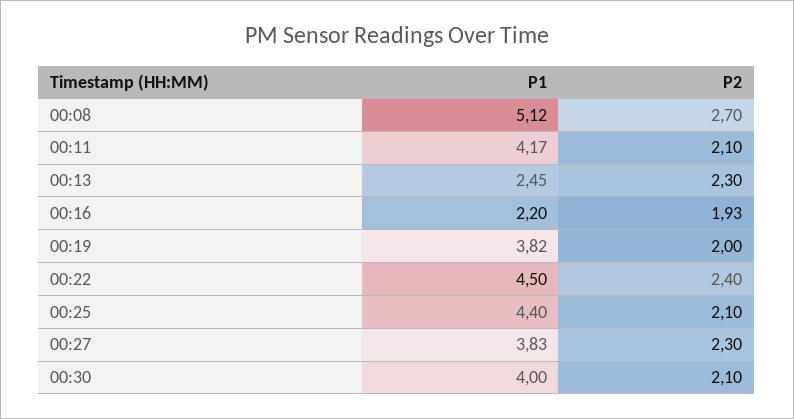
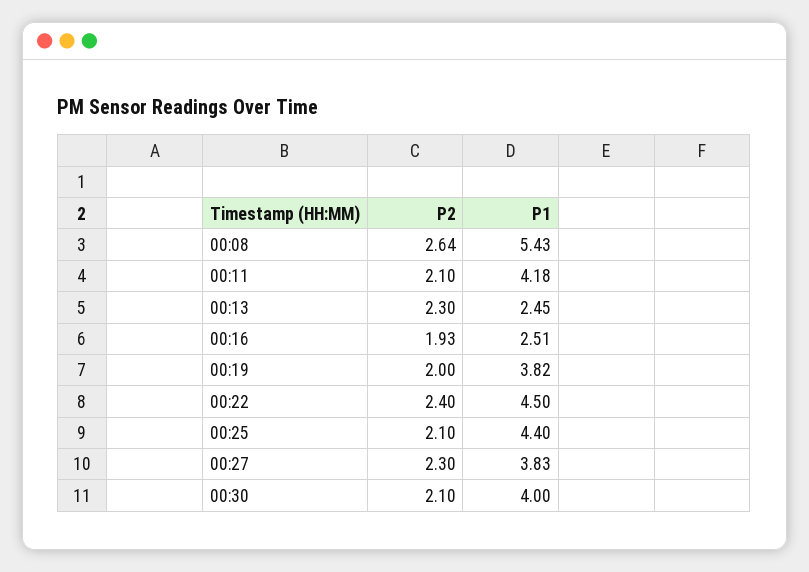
P1, 00:08: 5.12 -> 5.43
P2, 00:08: 2.7 -> 2.64
P1, 00:11: 4.17 -> 4.18
P1, 00:16: 2.2 -> 2.51

